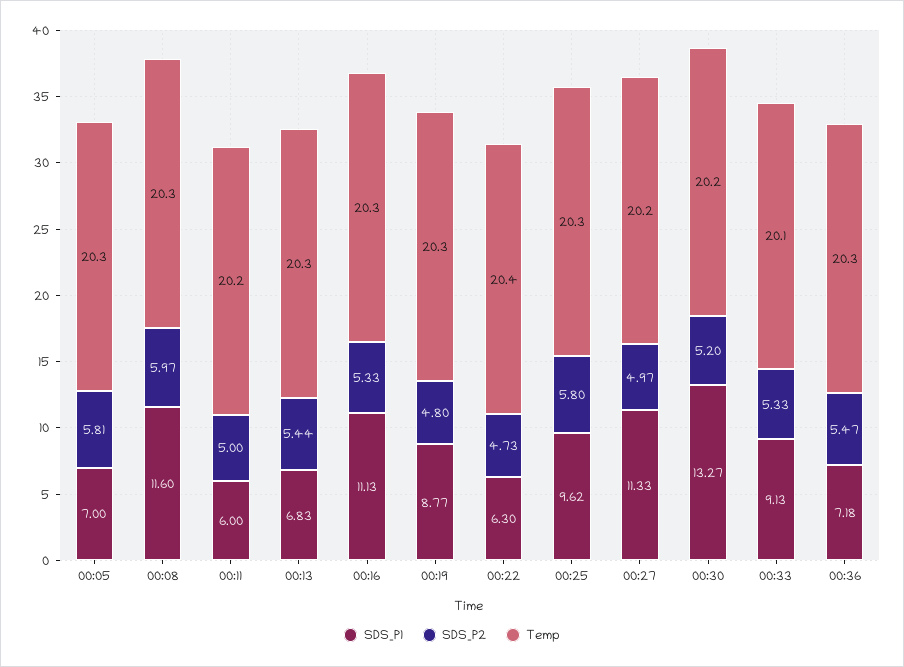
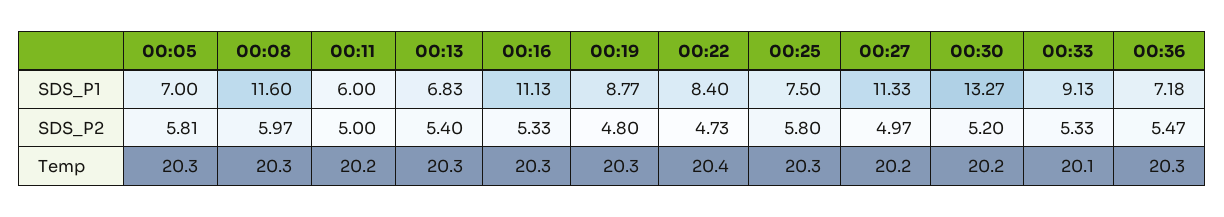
SDS_P2, 00:13: 5.44 -> 5.4
SDS_P1, 00:22: 6.3 -> 8.4
SDS_P1, 00:25: 9.62 -> 7.5

